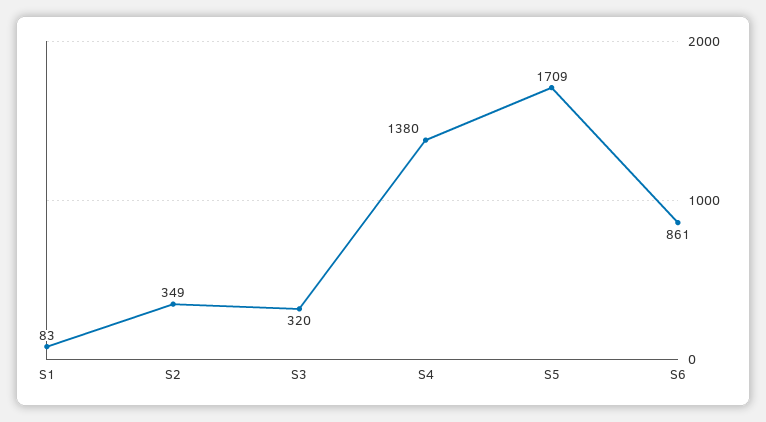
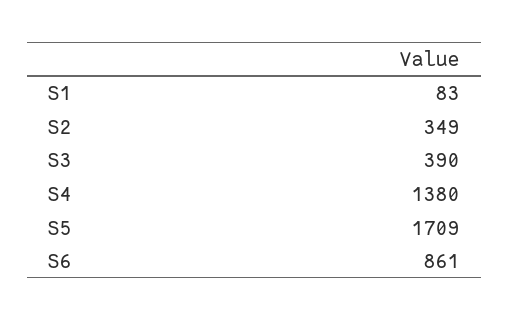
S3: 320 -> 390

